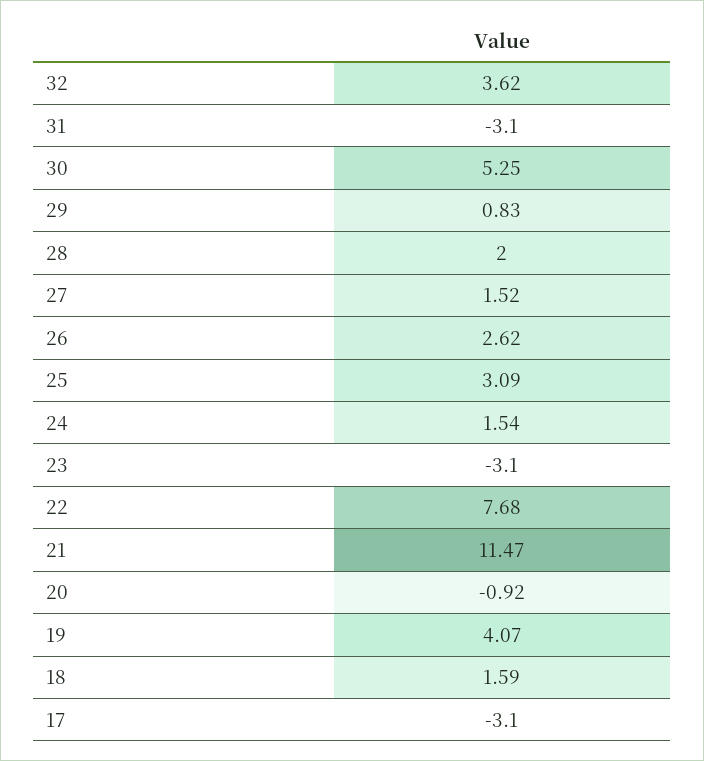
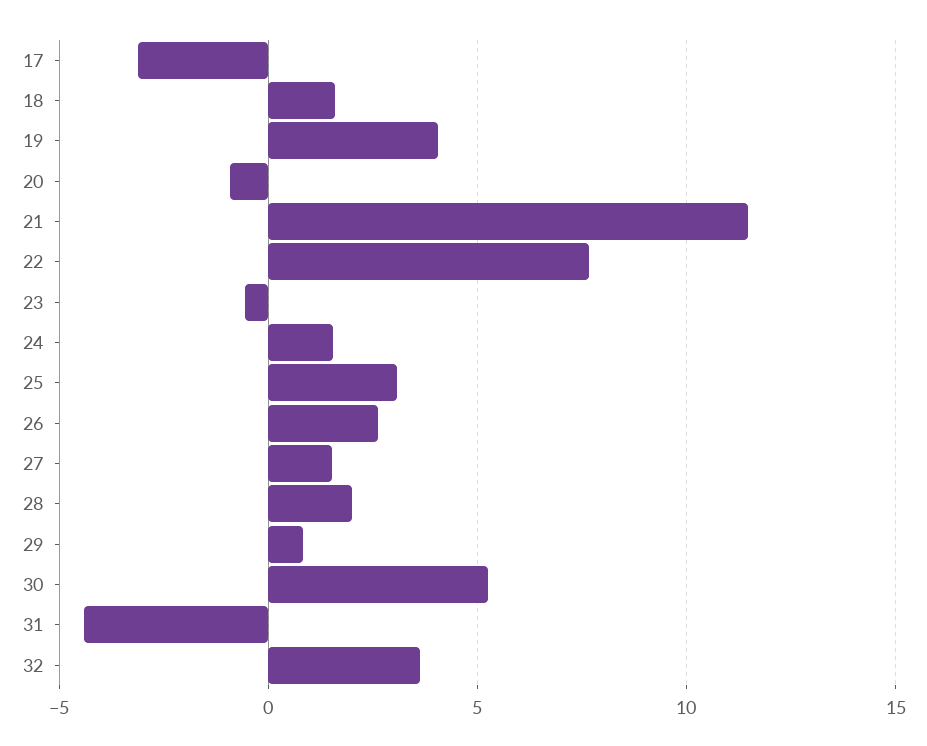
31: -3.1 -> -4.5
23: -3.1 -> -0.5

